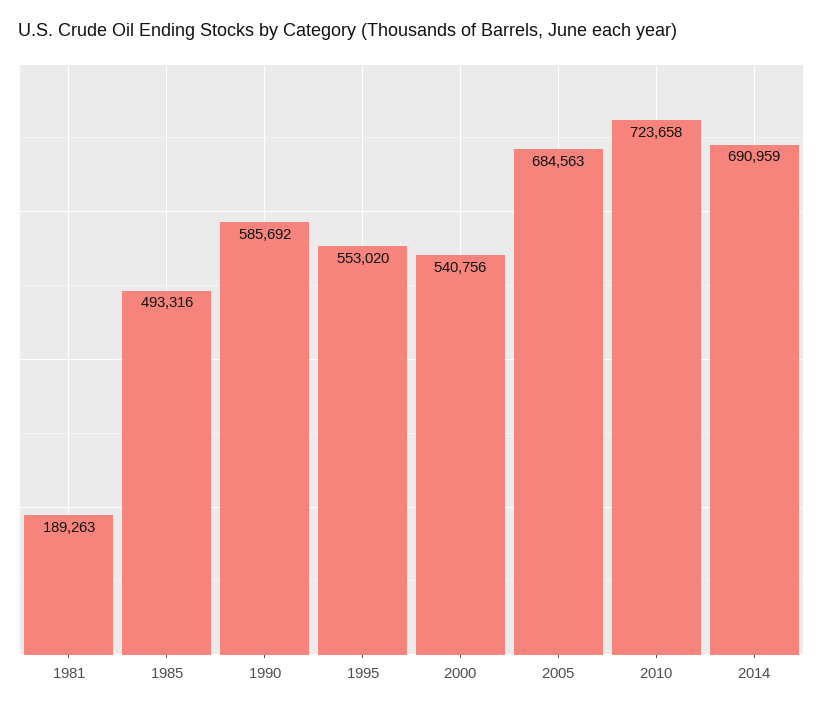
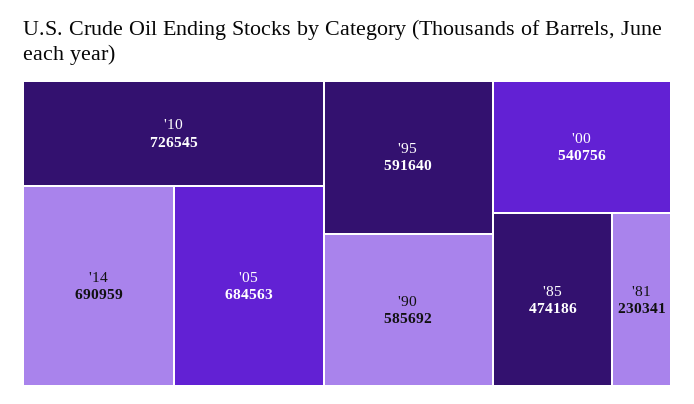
1981: 189263 -> 230341
1985: 493316 -> 474186
1995: 553020 -> 591640
2010: 723658 -> 726545

